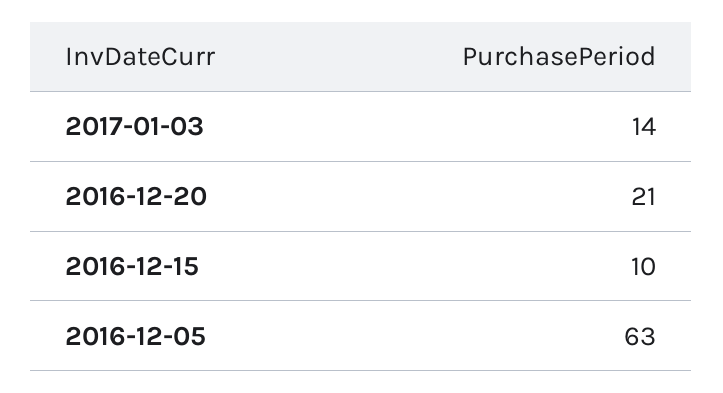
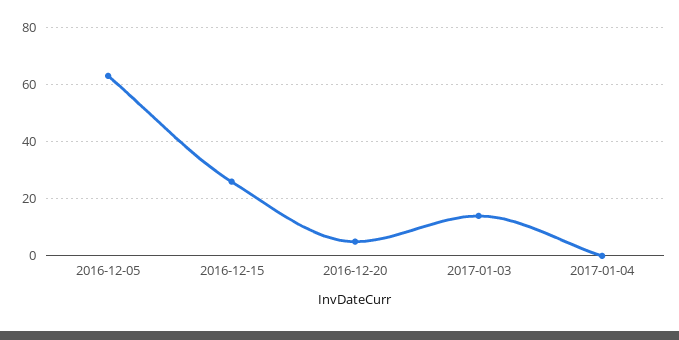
2016-12-20: 21 -> 5
2016-12-15: 10 -> 25
2017-01-04: none -> 0

